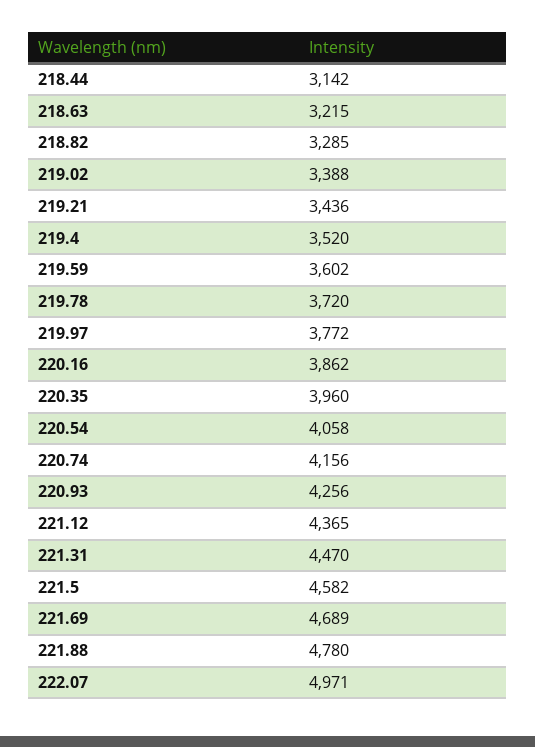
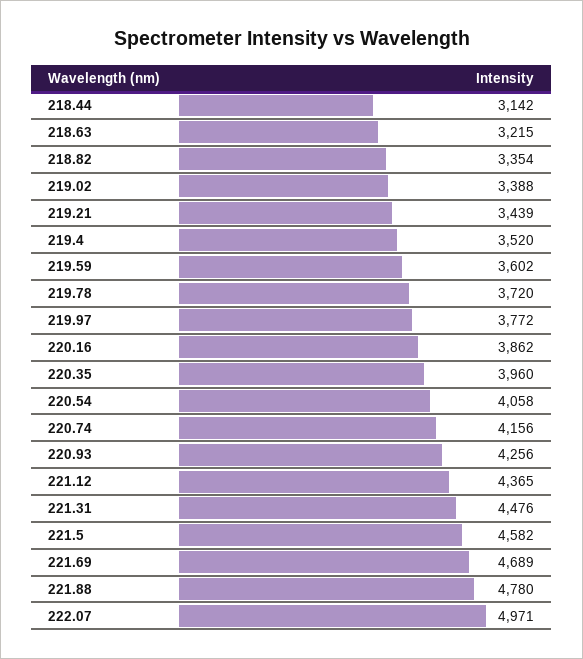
218.82: 3285 -> 3354
219.21: 3436 -> 3439
221.31: 4470 -> 4476

